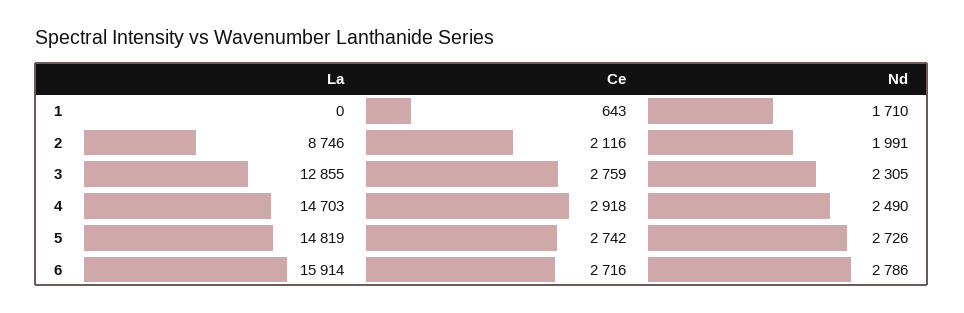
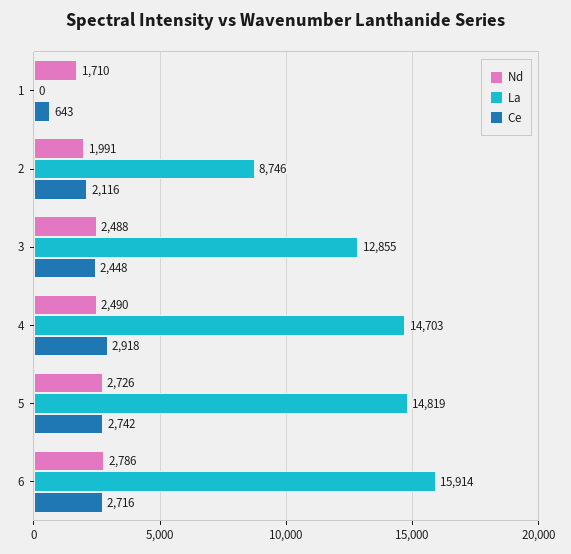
Ce, 3: 2759 -> 2448
Nd, 3: 2305 -> 2488

